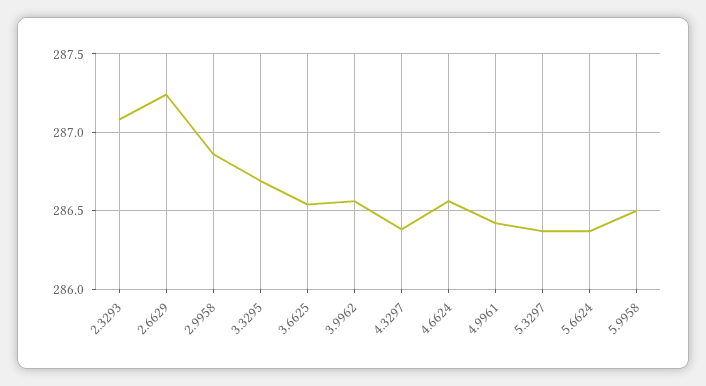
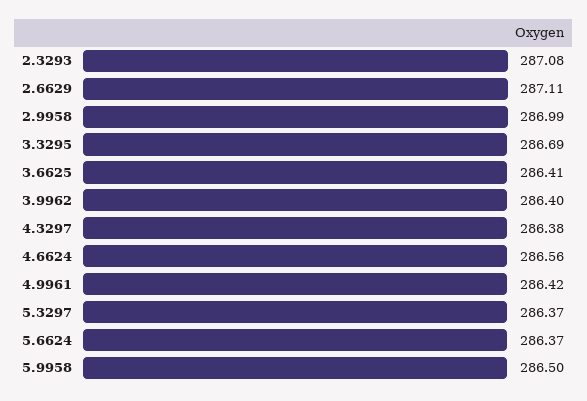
2.6629: 287.25 -> 287.11
2.9958: 286.85 -> 286.99
3.6625: 286.55 -> 286.41
3.9962: 286.55 -> 286.4

